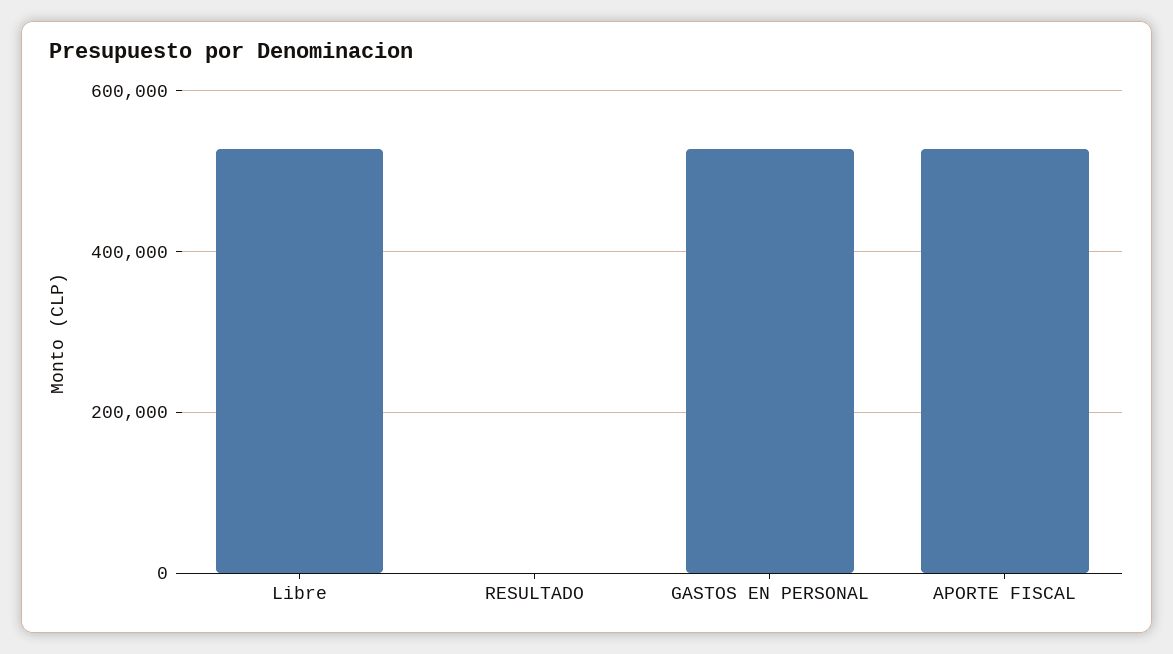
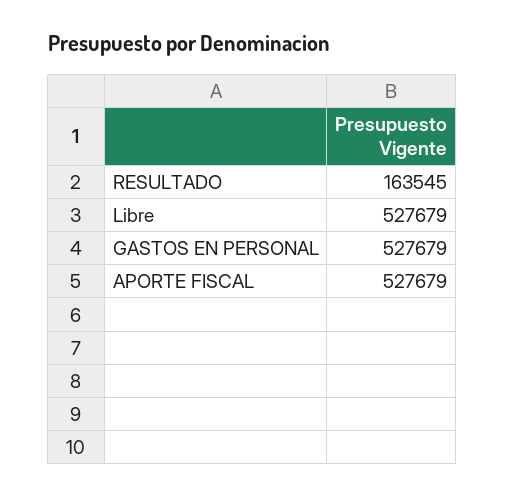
RESULTADO: 0 -> 163545

